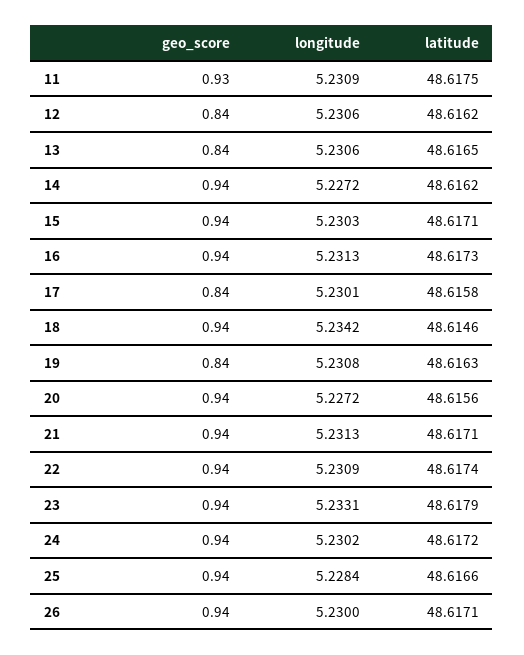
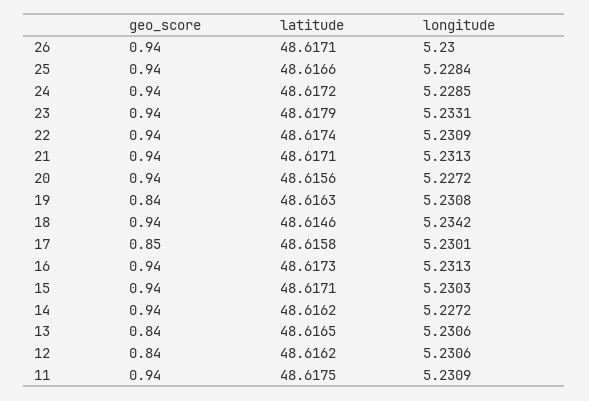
geo_score, 11: 0.93 -> 0.94
geo_score, 17: 0.84 -> 0.85
longitude, 24: 5.2302 -> 5.2285

